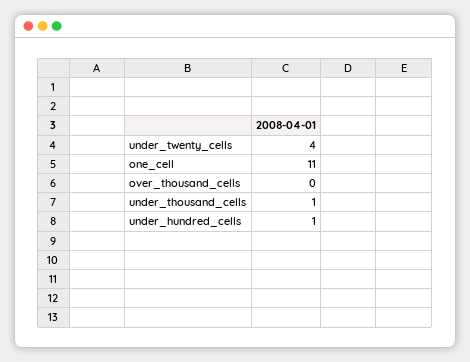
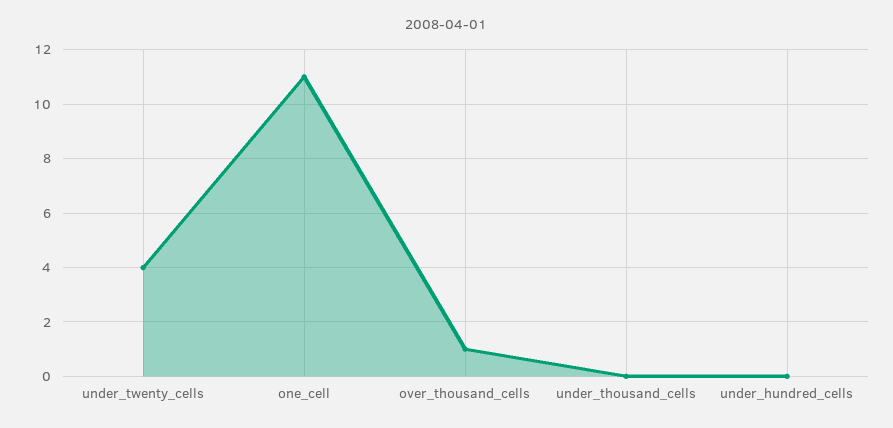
over_thousand_cells: 0 -> 1
under_thousand_cells: 1 -> 0
under_hundred_cells: 1 -> 0

